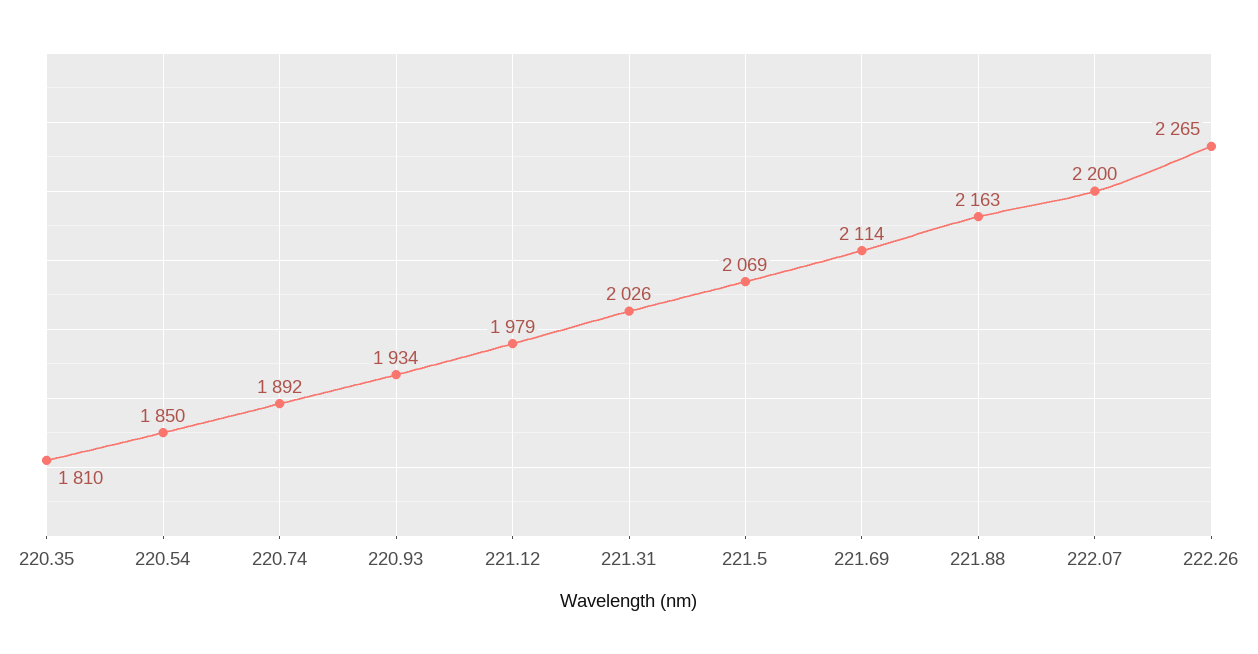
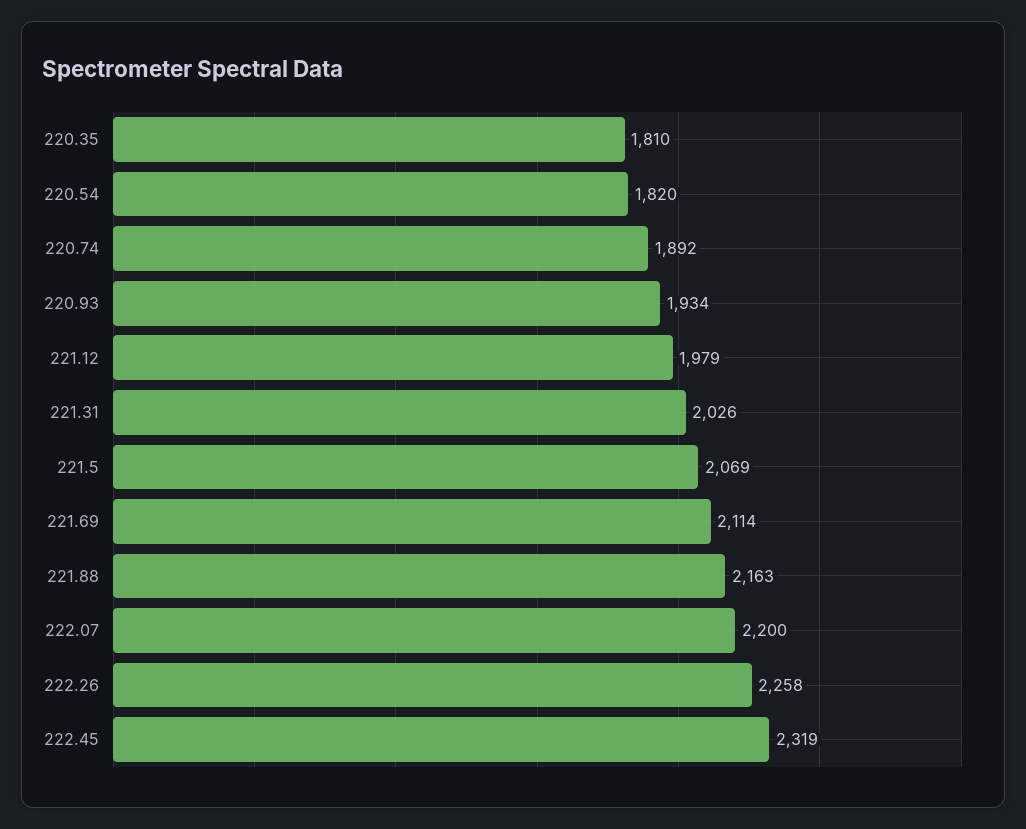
220.54: 1850 -> 1820
222.26: 2265 -> 2258
222.45: none -> 2319

